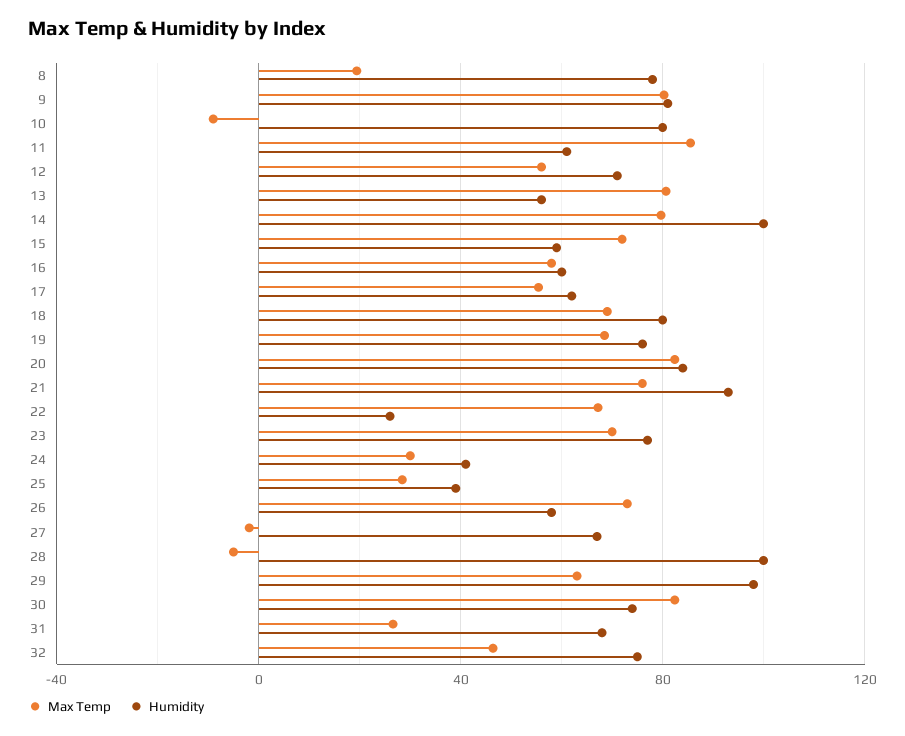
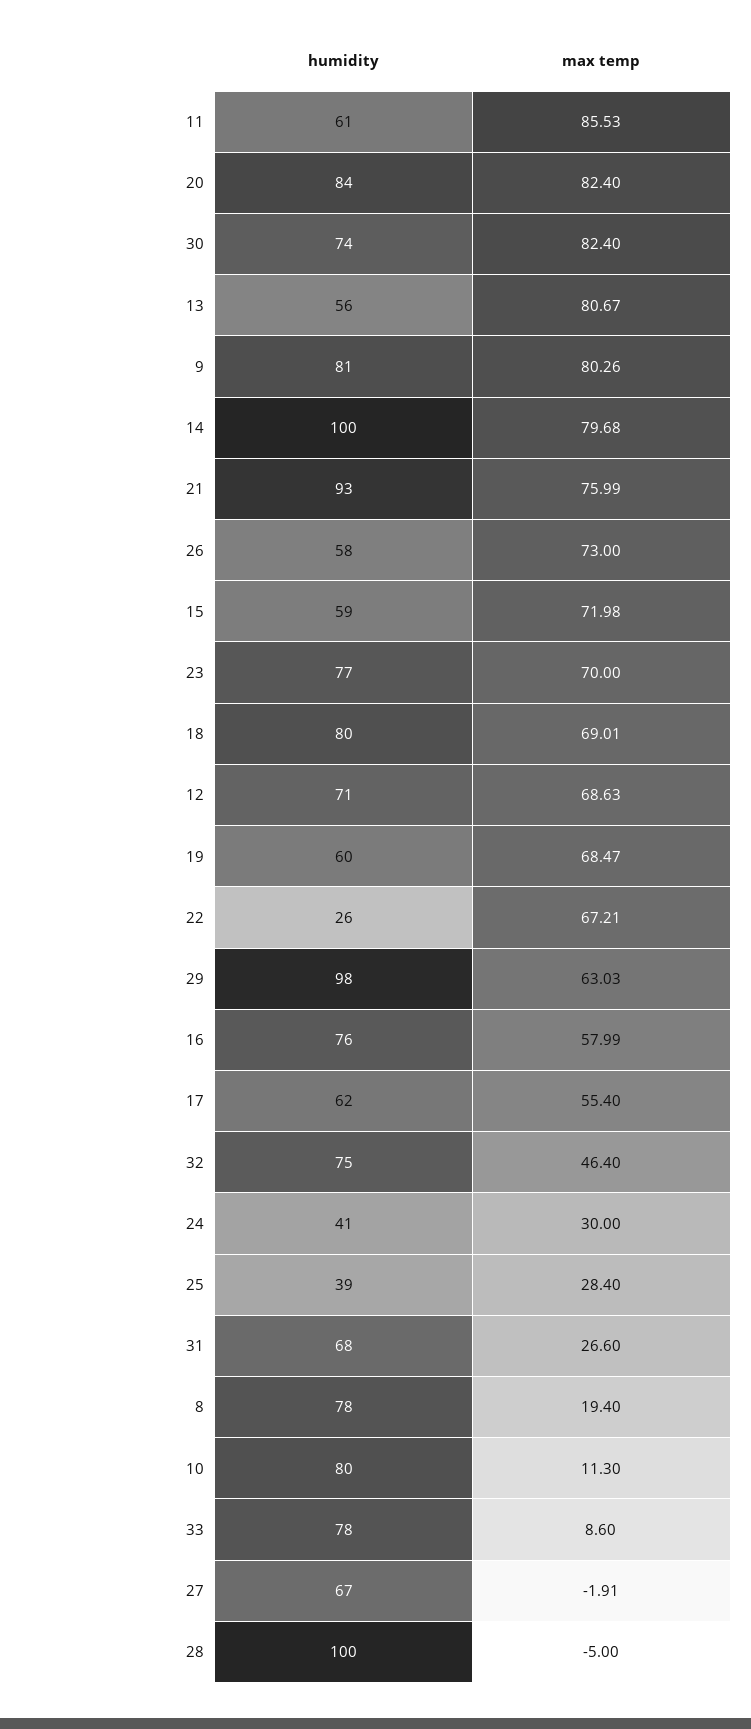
Max Temp, 10: -10 -> 11.3
Max Temp, 12: 55 -> 68.63
Humidity, 16: 60 -> 76
Humidity, 19: 75 -> 60
Humidity, 33: none -> 78
Max Temp, 33: none -> 8.6

